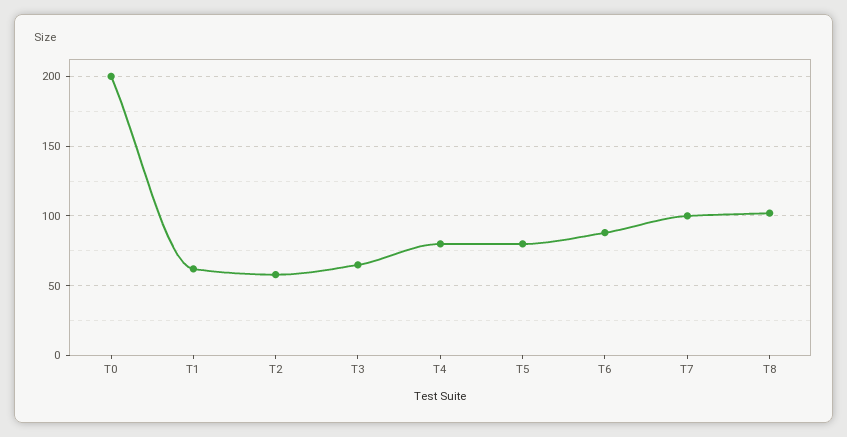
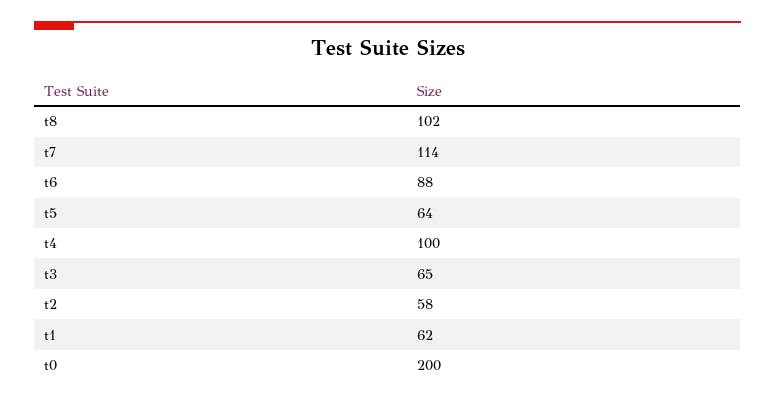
T4: 80 -> 100
T5: 80 -> 64
T7: 100 -> 114

